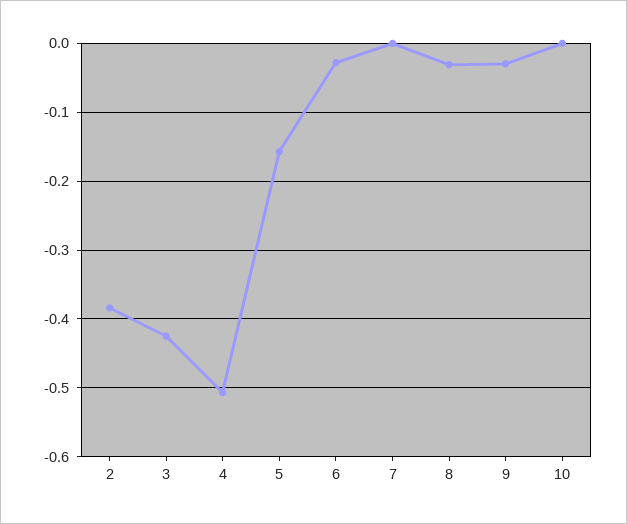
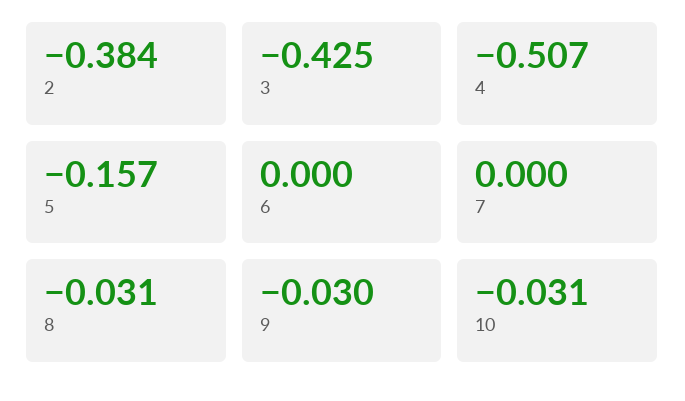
6: -0.03 -> 0
10: 0 -> -0.031

